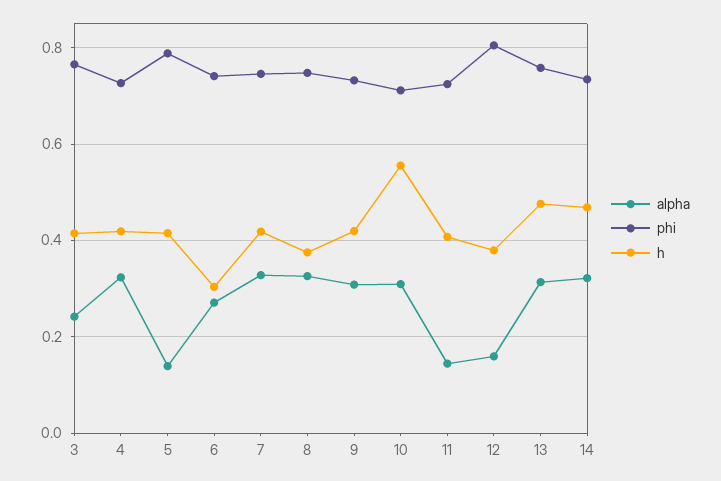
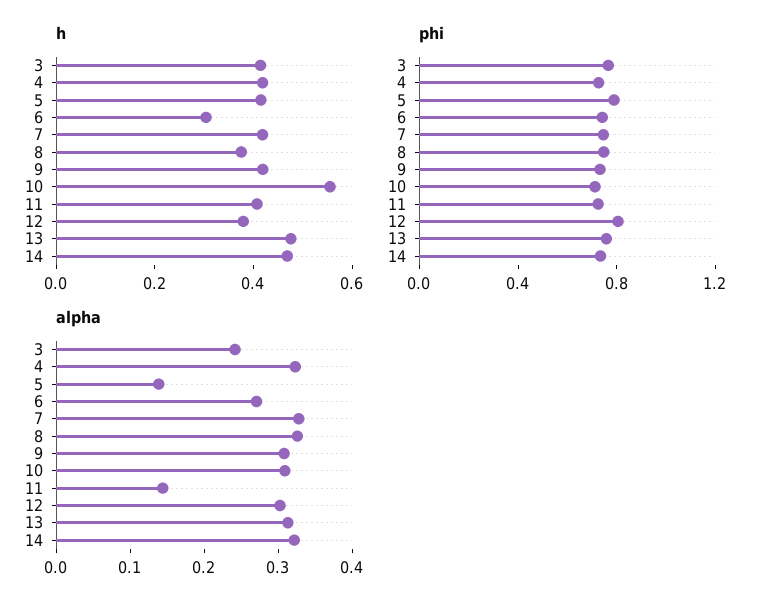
alpha, 12: 0.16 -> 0.3

